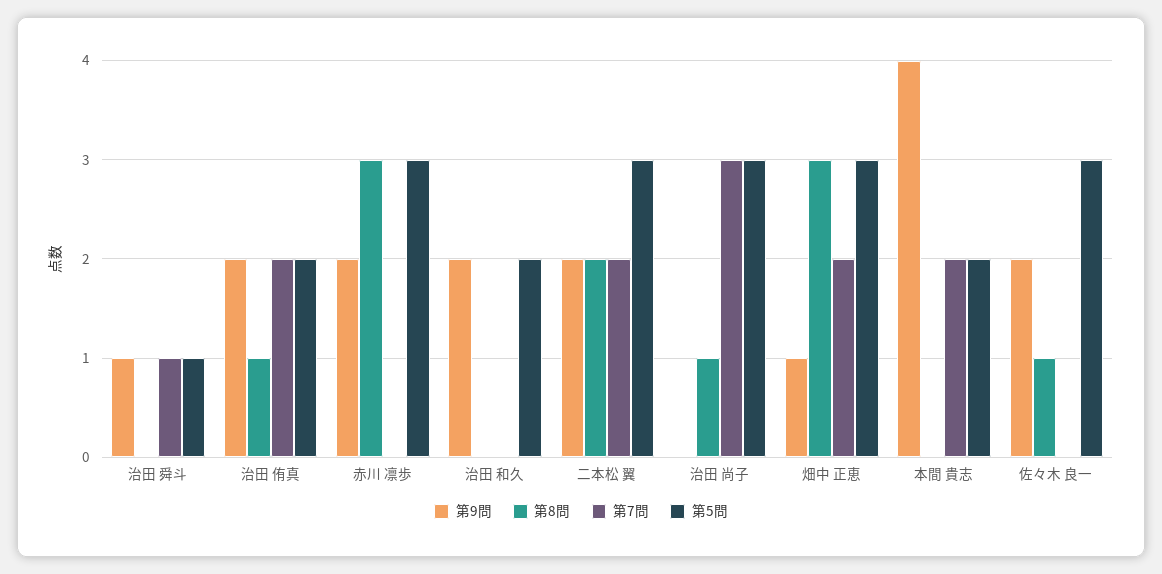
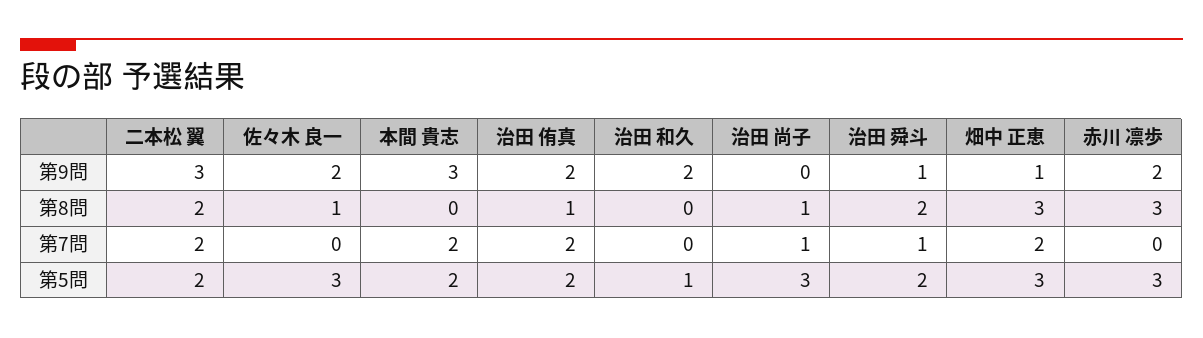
第8問, 治田 舜斗: 0 -> 2
第5問, 治田 舜斗: 1 -> 2
第5問, 治田 和久: 2 -> 1
第9問, 二本松 翼: 2 -> 3
第5問, 二本松 翼: 3 -> 2
第7問, 治田 尚子: 3 -> 1
第9問, 本間 貴志: 4 -> 3

